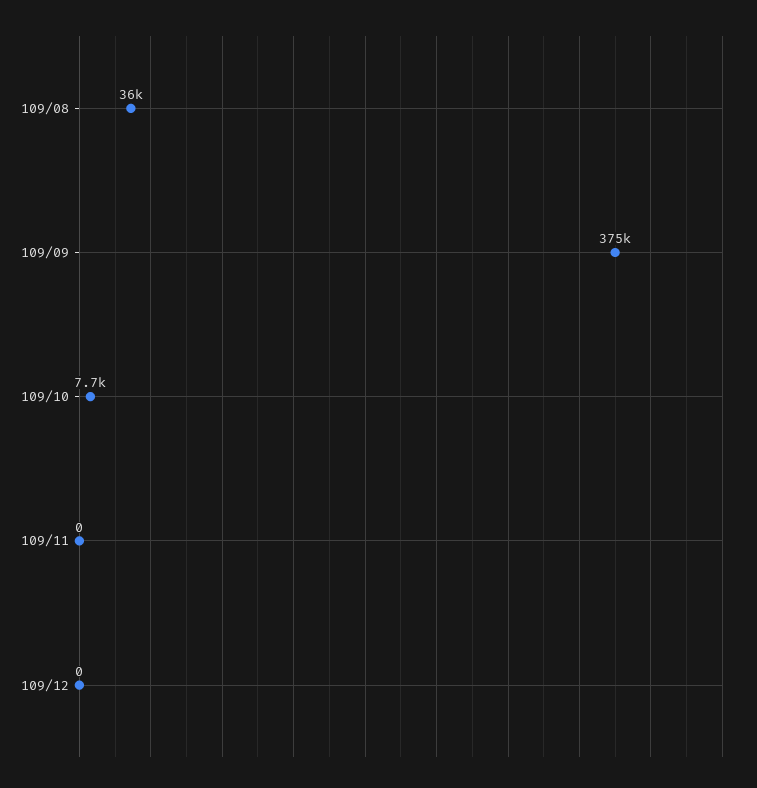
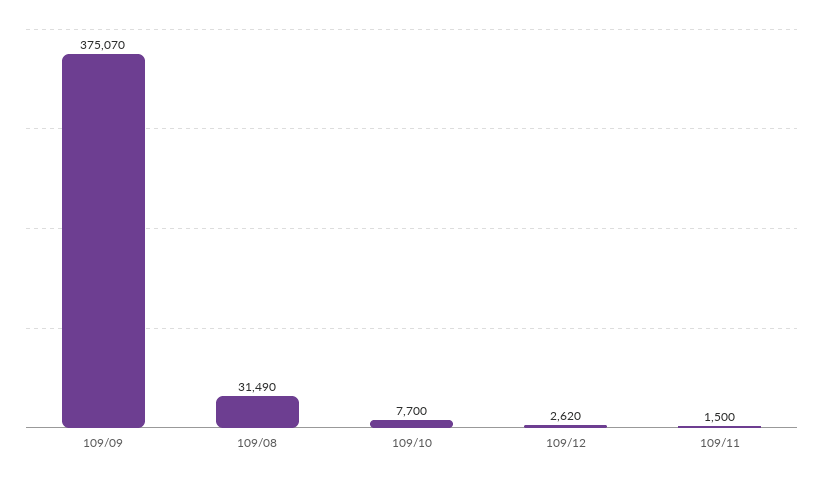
109/08: 36000 -> 31490
109/11: 0 -> 1500
109/12: 0 -> 2620

